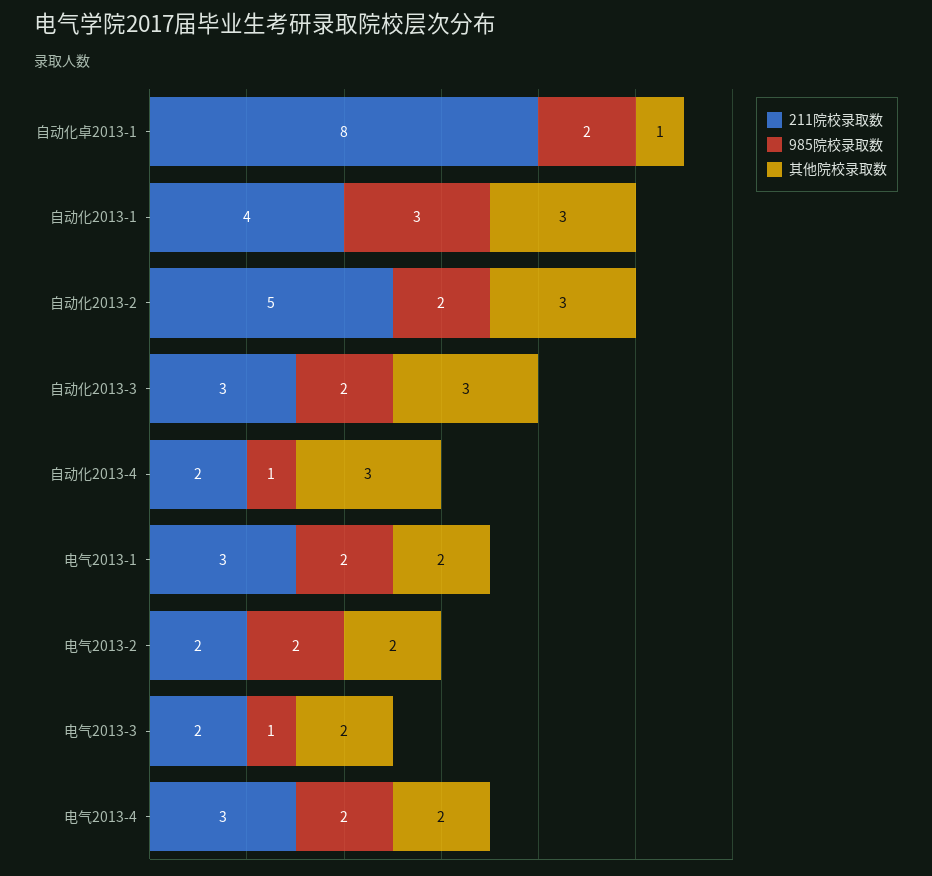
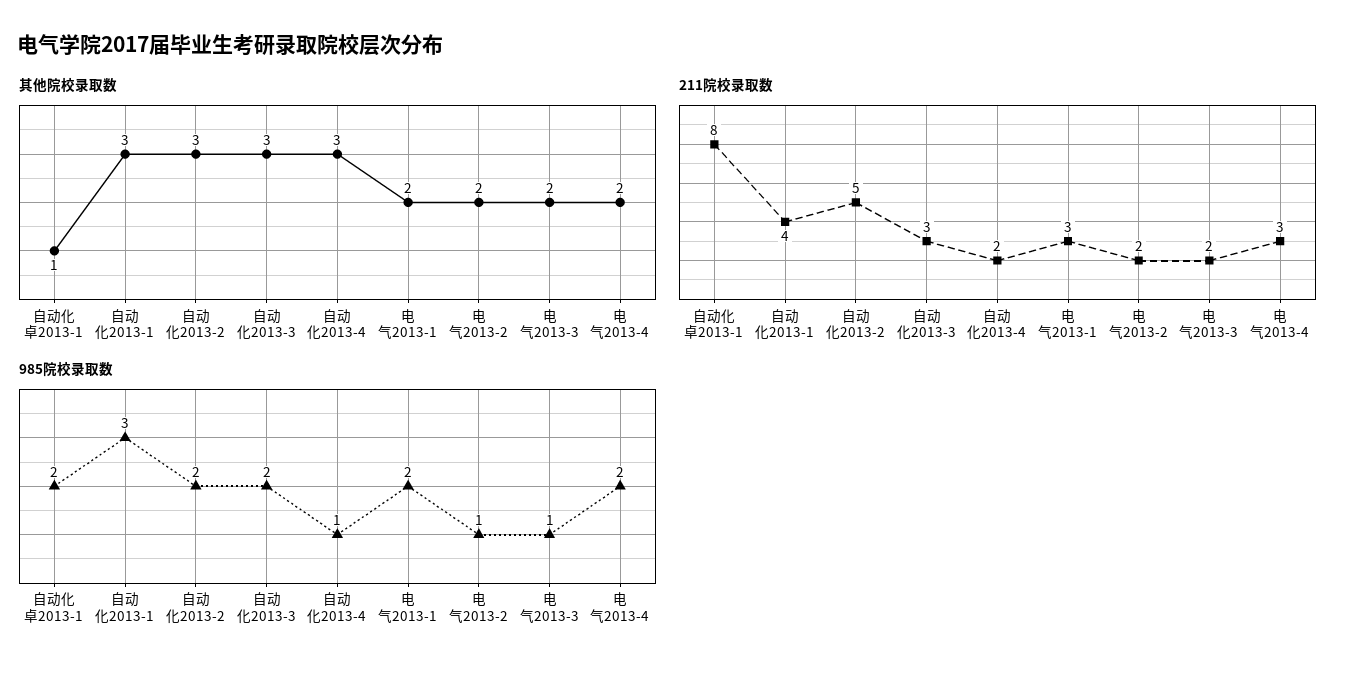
985院校录取数, 电气2013-2: 2 -> 1

